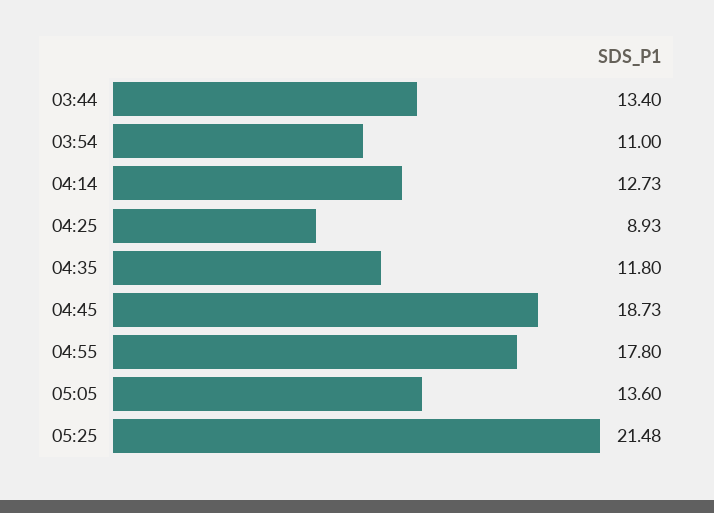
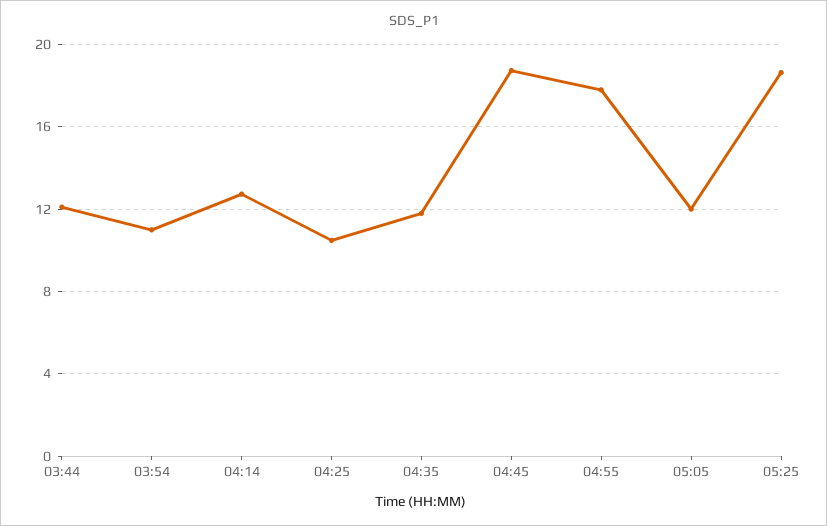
03:44: 13.4 -> 12
04:25: 8.93 -> 10.5
05:05: 13.6 -> 12
05:25: 21.48 -> 18.5

